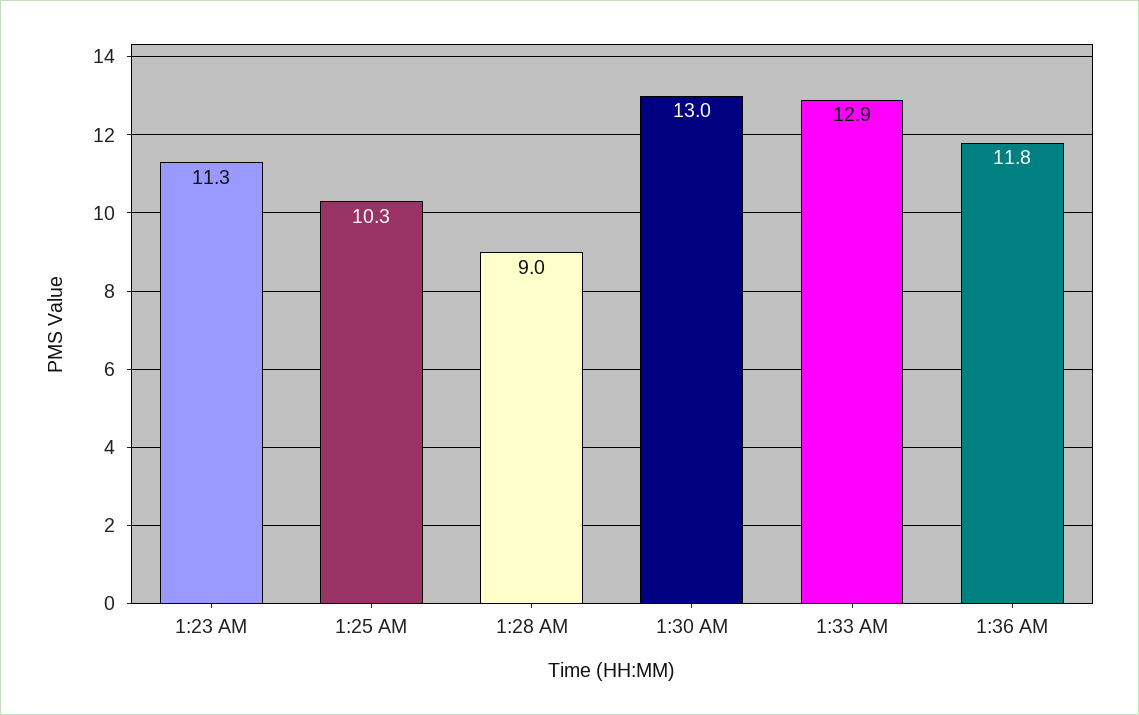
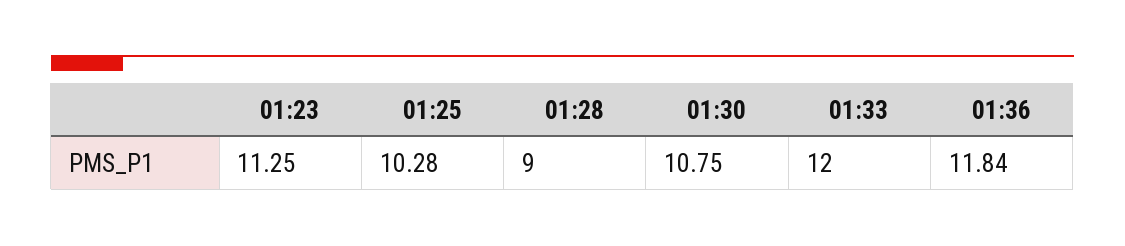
1:30 AM: 13 -> 10.75
1:33 AM: 12.9 -> 12

